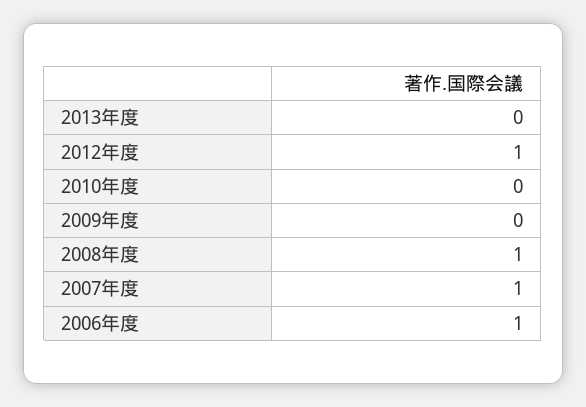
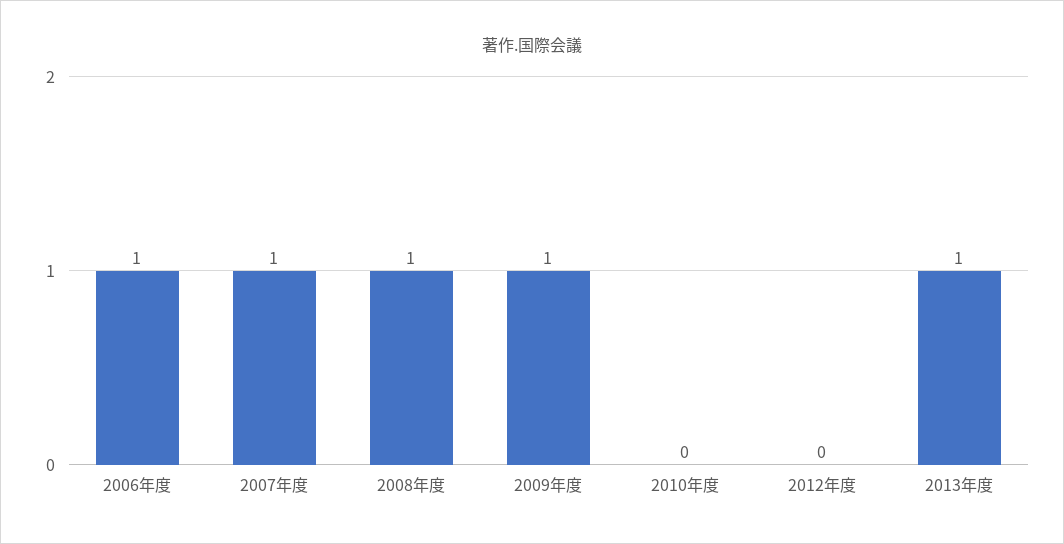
2013年度: 0 -> 1
2012年度: 1 -> 0
2009年度: 0 -> 1

